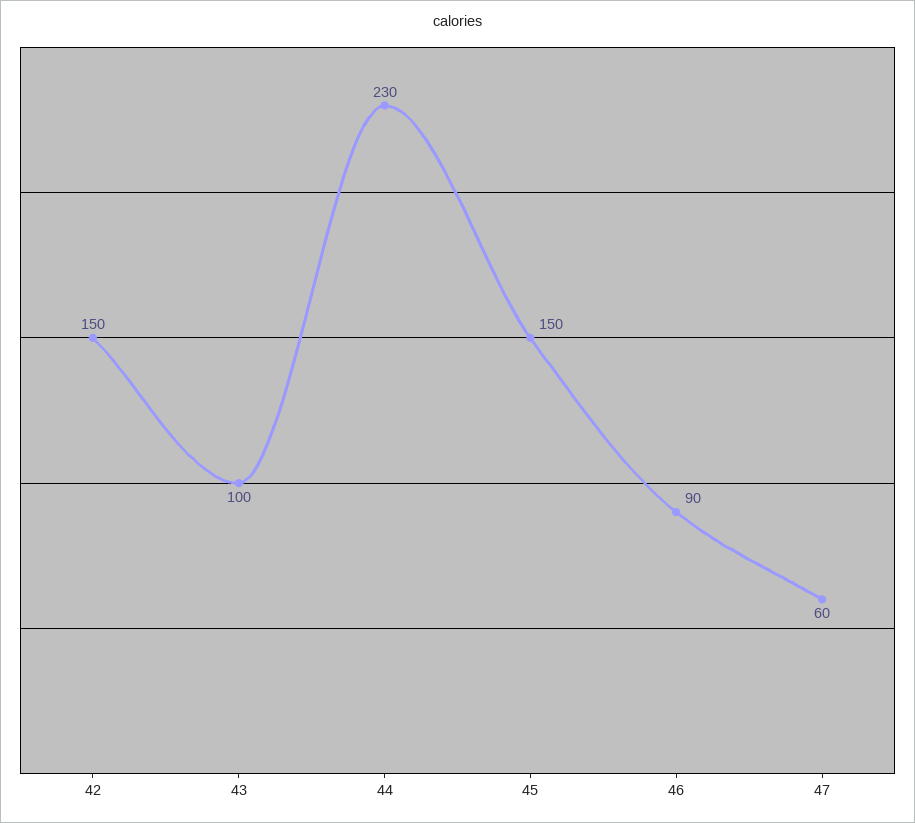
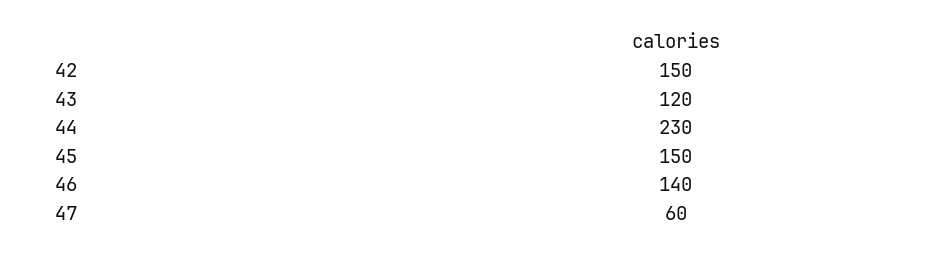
43: 100 -> 120
46: 90 -> 140

